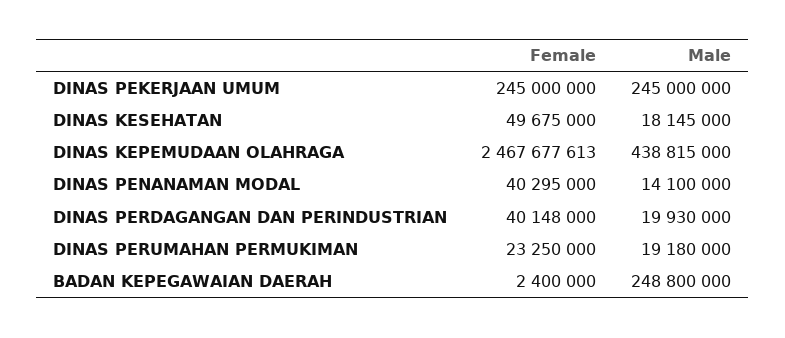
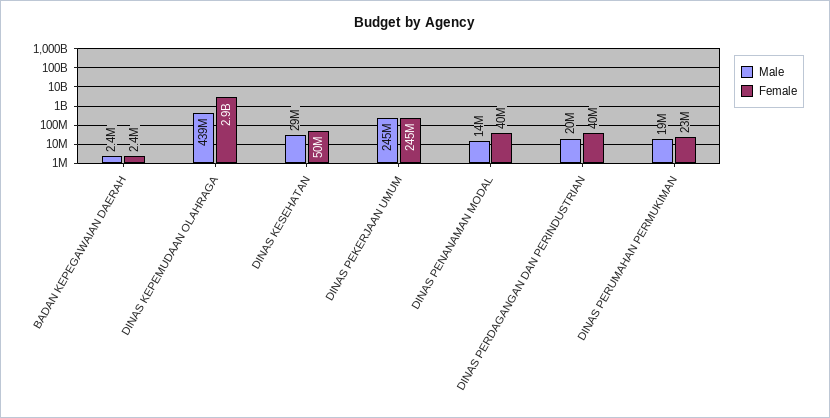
Male, DINAS KESEHATAN: 18145000 -> 29000000
Female, DINAS KEPEMUDAAN OLAHRAGA: 2467677613 -> 2900000000
Male, BADAN KEPEGAWAIAN DAERAH: 248800000 -> 2400000

